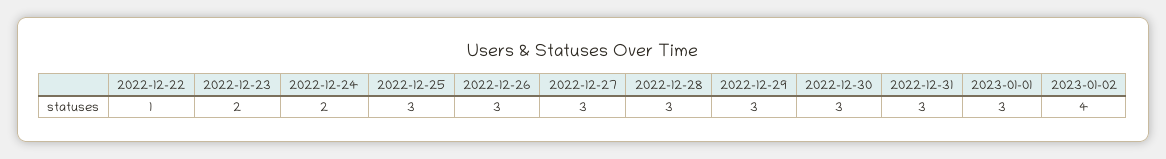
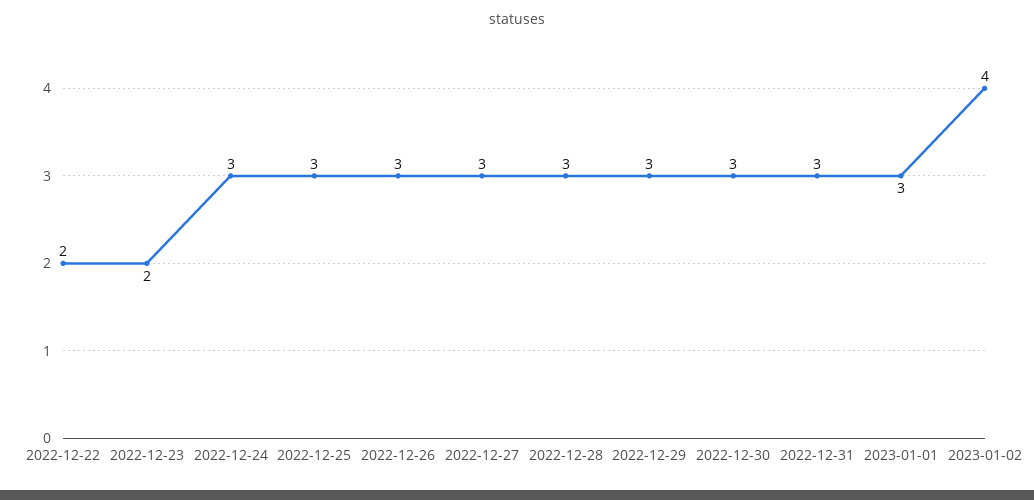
2022-12-22: 1 -> 2
2022-12-24: 2 -> 3

